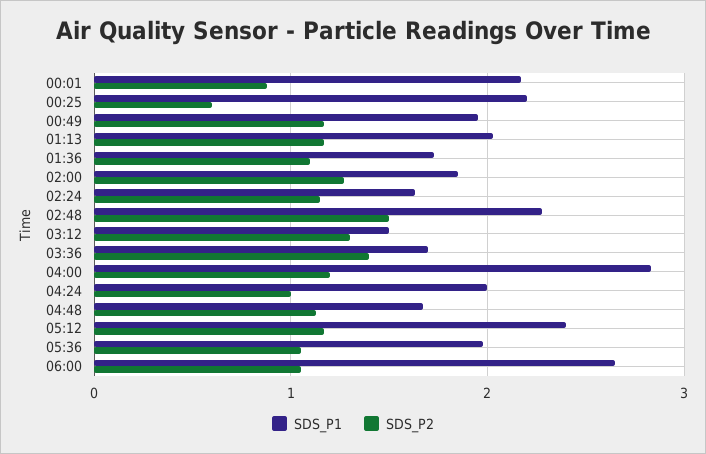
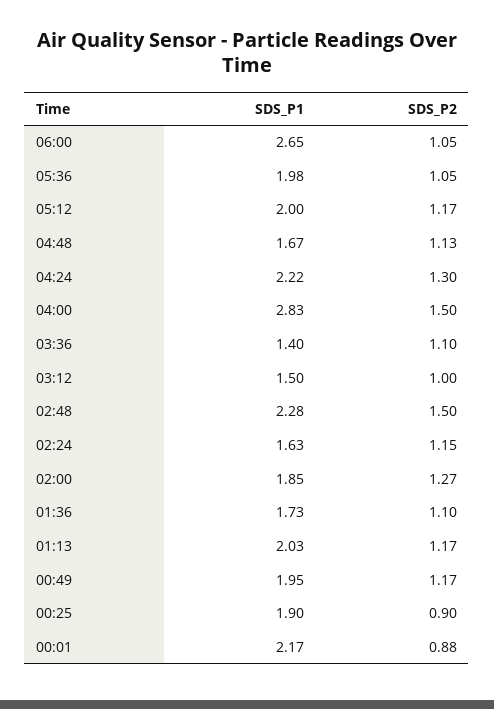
SDS_P1, 00:25: 2.2 -> 1.9
SDS_P2, 00:25: 0.6 -> 0.9
SDS_P2, 03:12: 1.3 -> 1
SDS_P1, 03:36: 1.7 -> 1.4
SDS_P2, 03:36: 1.4 -> 1.1
SDS_P2, 04:00: 1.2 -> 1.5
SDS_P1, 04:24: 2 -> 2.22
SDS_P2, 04:24: 1 -> 1.3
SDS_P1, 05:12: 2.4 -> 2

